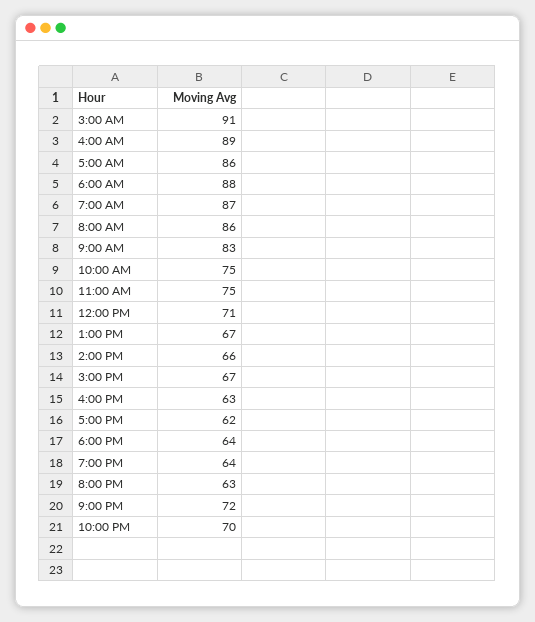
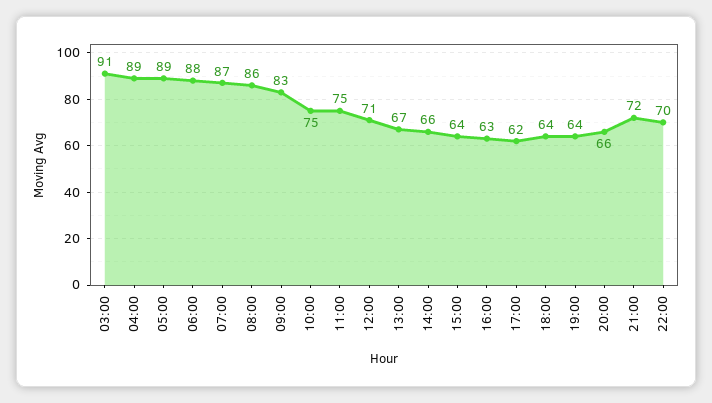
5:00 AM: 86 -> 89
3:00 PM: 67 -> 64
8:00 PM: 63 -> 66

